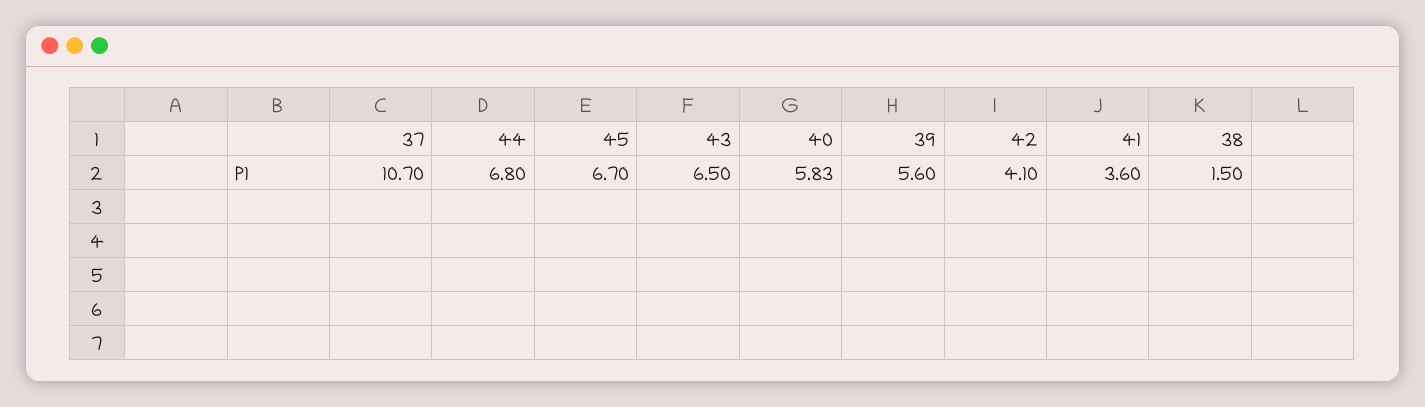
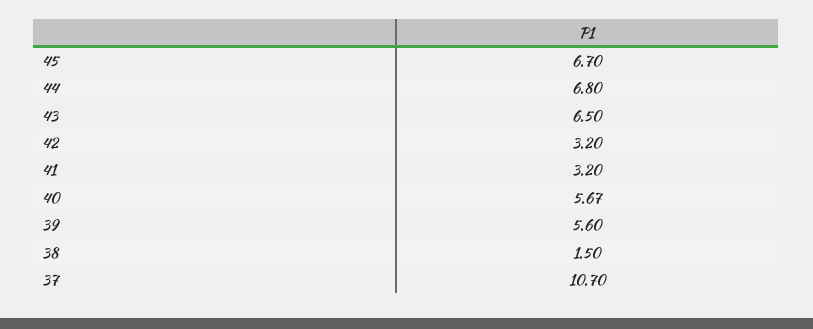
40: 5.83 -> 5.67
42: 4.1 -> 3.2
41: 3.6 -> 3.2

